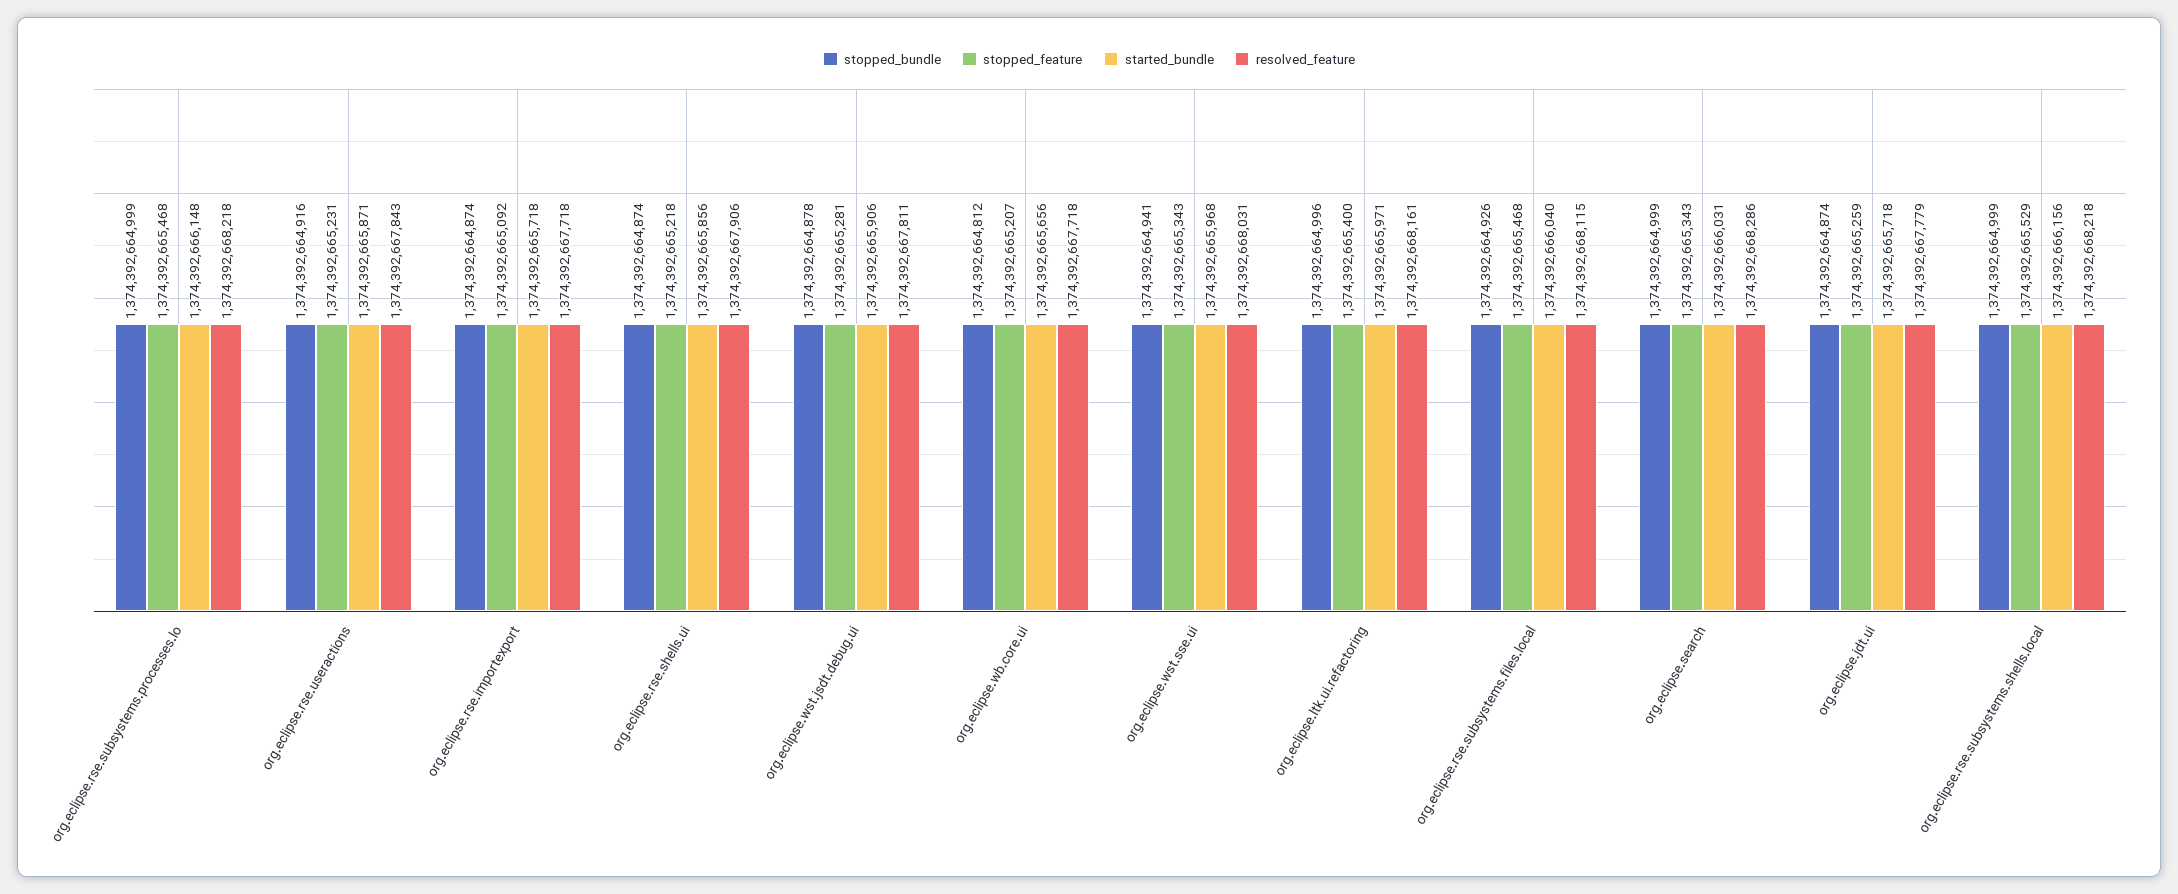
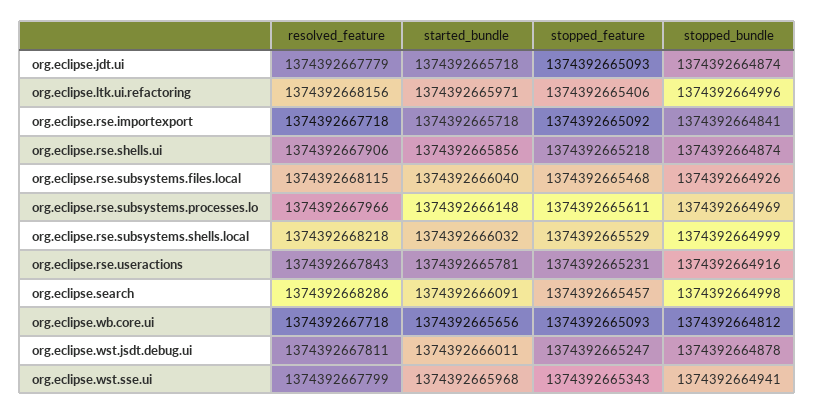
stopped_bundle, org.eclipse.rse.subsystems.processes.lo: 1374392664999 -> 1374392664969
stopped_feature, org.eclipse.rse.subsystems.processes.lo: 1374392665468 -> 1374392665611
resolved_feature, org.eclipse.rse.subsystems.processes.lo: 1374392668218 -> 1374392667966
started_bundle, org.eclipse.rse.useractions: 1374392665871 -> 1374392665781
stopped_bundle, org.eclipse.rse.importexport: 1374392664874 -> 1374392664841
stopped_feature, org.eclipse.wst.jsdt.debug.ui: 1374392665281 -> 1374392665247
started_bundle, org.eclipse.wst.jsdt.debug.ui: 1374392665906 -> 1374392666011
stopped_feature, org.eclipse.wb.core.ui: 1374392665207 -> 1374392665093
resolved_feature, org.eclipse.wst.sse.ui: 1374392668031 -> 1374392667799
stopped_feature, org.eclipse.ltk.ui.refactoring: 1374392665400 -> 1374392665406
resolved_feature, org.eclipse.ltk.ui.refactoring: 1374392668161 -> 1374392668156
stopped_bundle, org.eclipse.search: 1374392664999 -> 1374392664998
stopped_feature, org.eclipse.search: 1374392665343 -> 1374392665457
started_bundle, org.eclipse.search: 1374392666031 -> 1374392666091
stopped_feature, org.eclipse.jdt.ui: 1374392665259 -> 1374392665093
started_bundle, org.eclipse.rse.subsystems.shells.local: 1374392666156 -> 1374392666032

